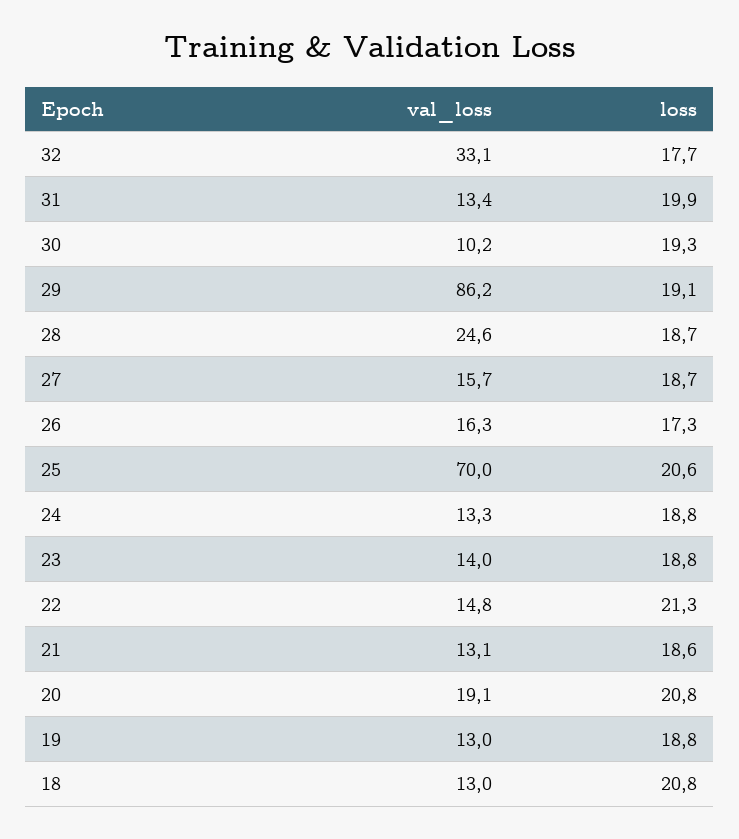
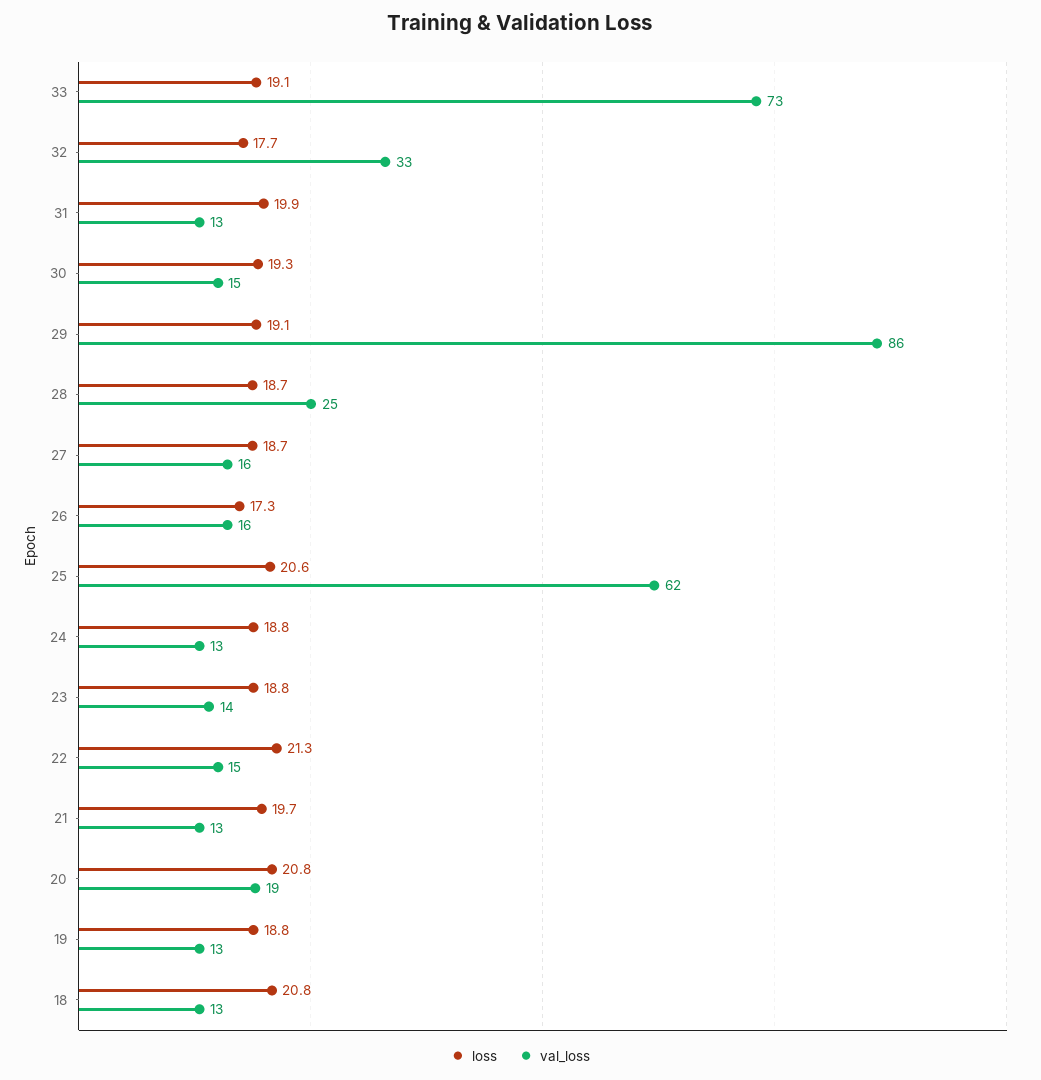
val_loss, 30: 10.2 -> 15
val_loss, 25: 70 -> 62
loss, 21: 18.6 -> 19.7
loss, 33: none -> 19.1
val_loss, 33: none -> 73

